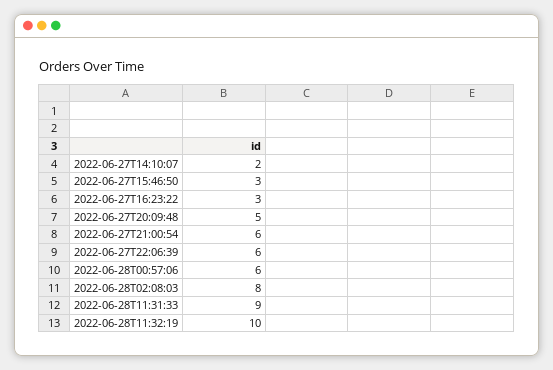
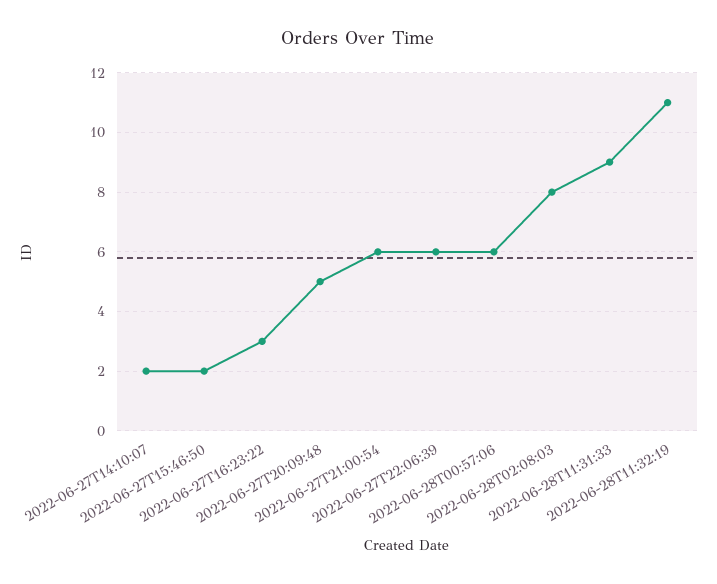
2022-06-27T15:46:50: 3 -> 2
2022-06-28T11:32:19: 10 -> 11

